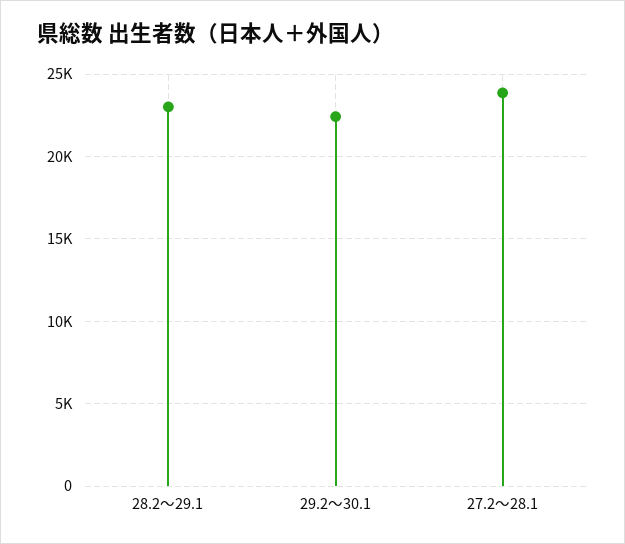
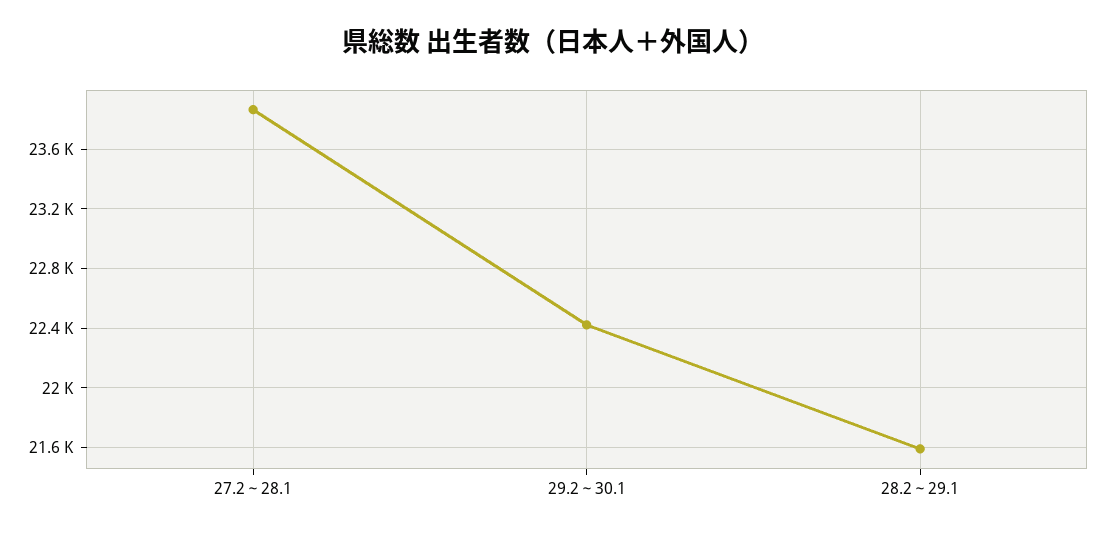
28.2～29.1: 23000 -> 21600

